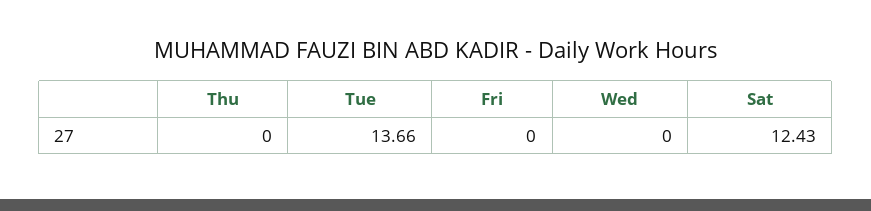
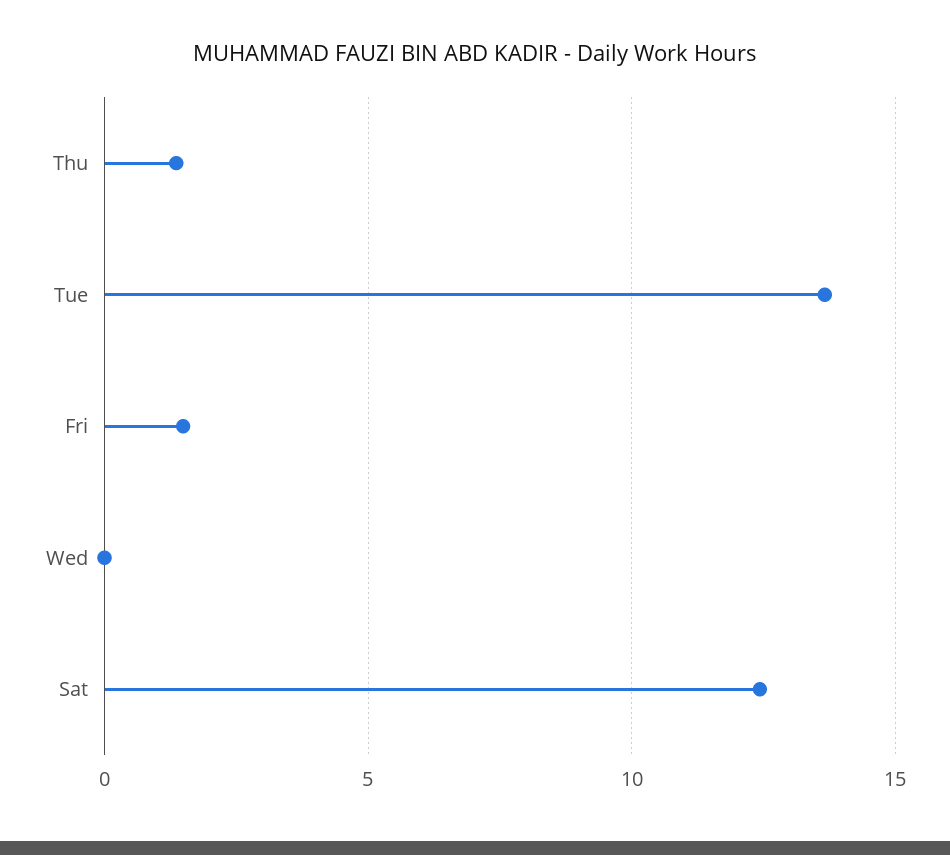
Thu: 0 -> 1.5
Fri: 0 -> 1.5

